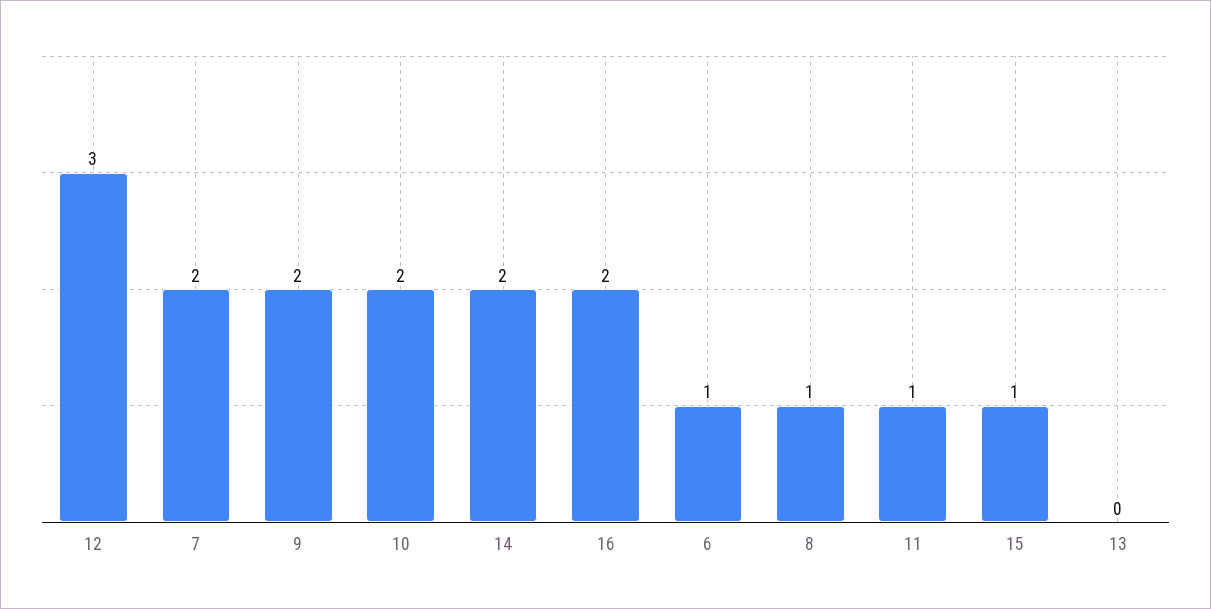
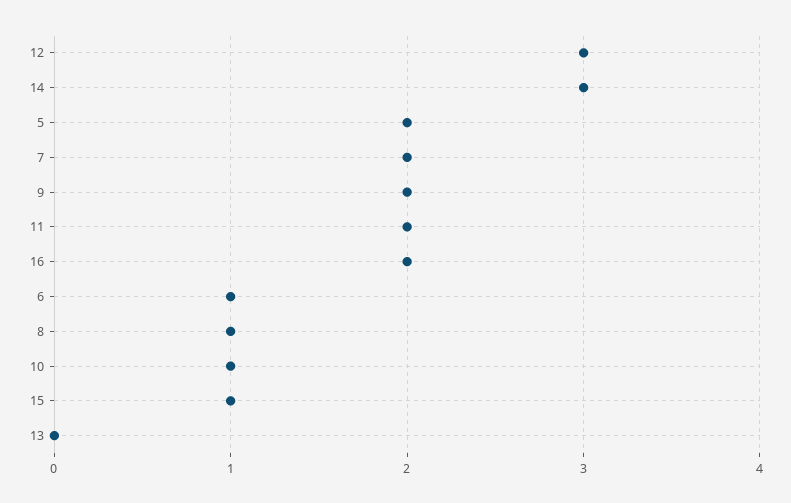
10: 2 -> 1
14: 2 -> 3
11: 1 -> 2
5: none -> 2

